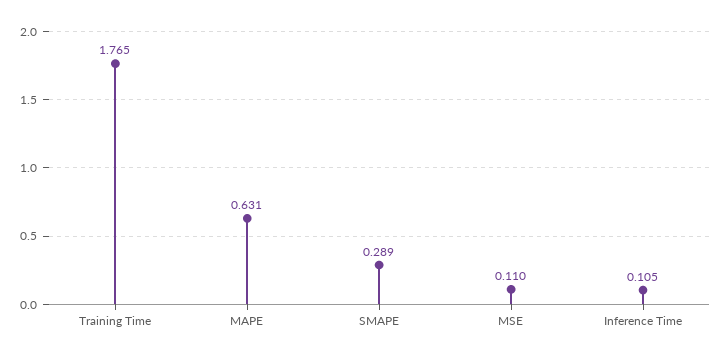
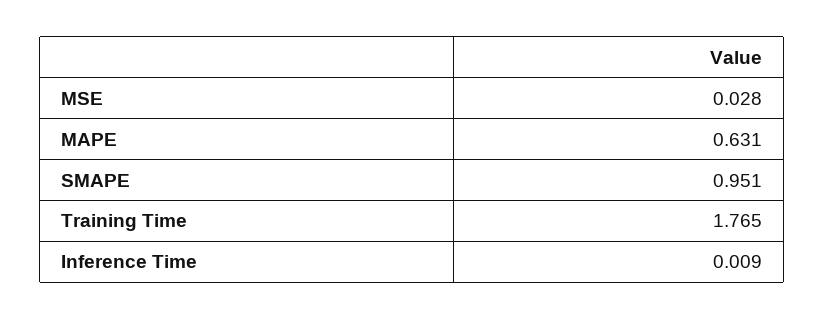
SMAPE: 0.289 -> 0.951
MSE: 0.11 -> 0.028
Inference Time: 0.105 -> 0.009

